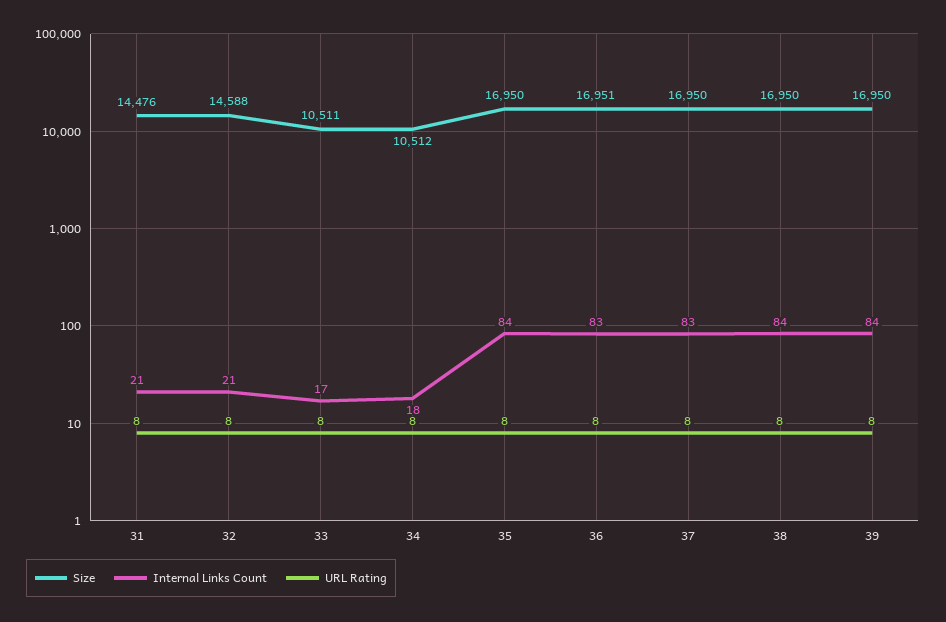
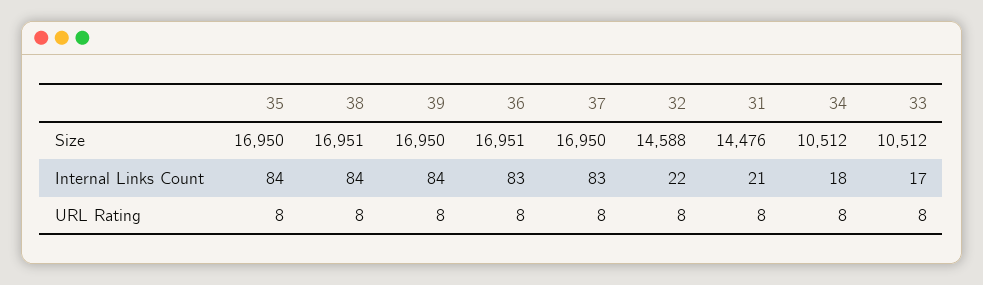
Internal Links Count, 32: 21 -> 22
Size, 33: 10511 -> 10512
Size, 38: 16950 -> 16951

